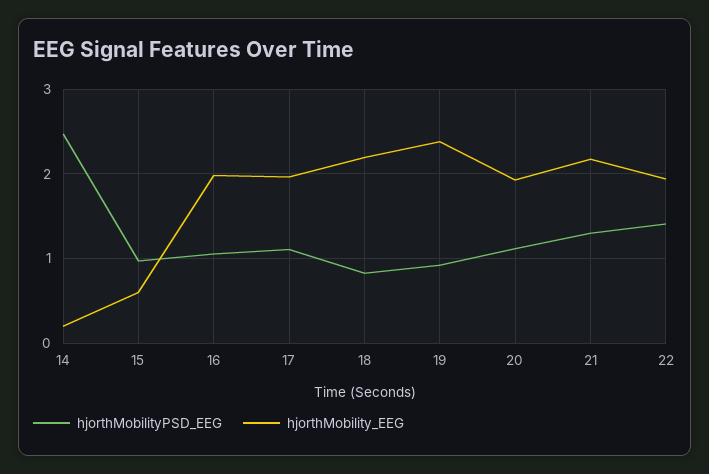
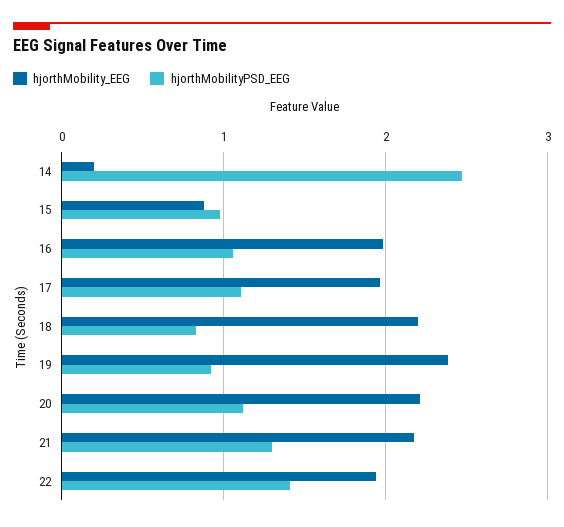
hjorthMobility_EEG, 15: 0.6 -> 0.9
hjorthMobility_EEG, 20: 1.9 -> 2.2

